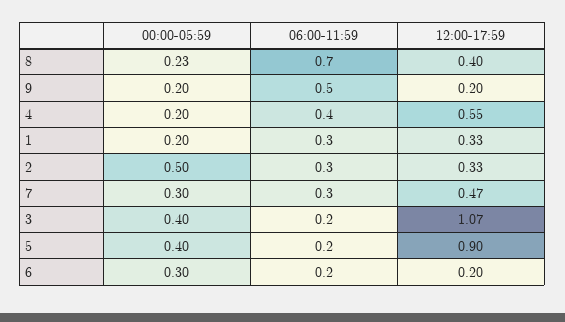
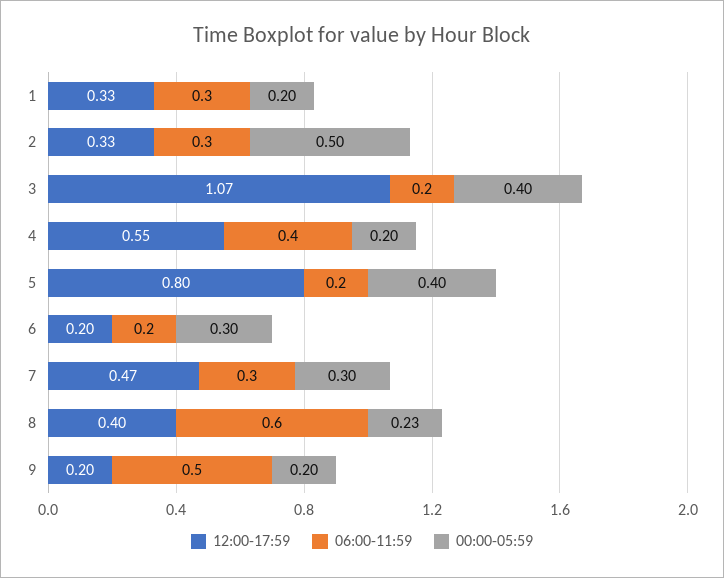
06:00-11:59, 8: 0.7 -> 0.6
12:00-17:59, 5: 0.9 -> 0.8

